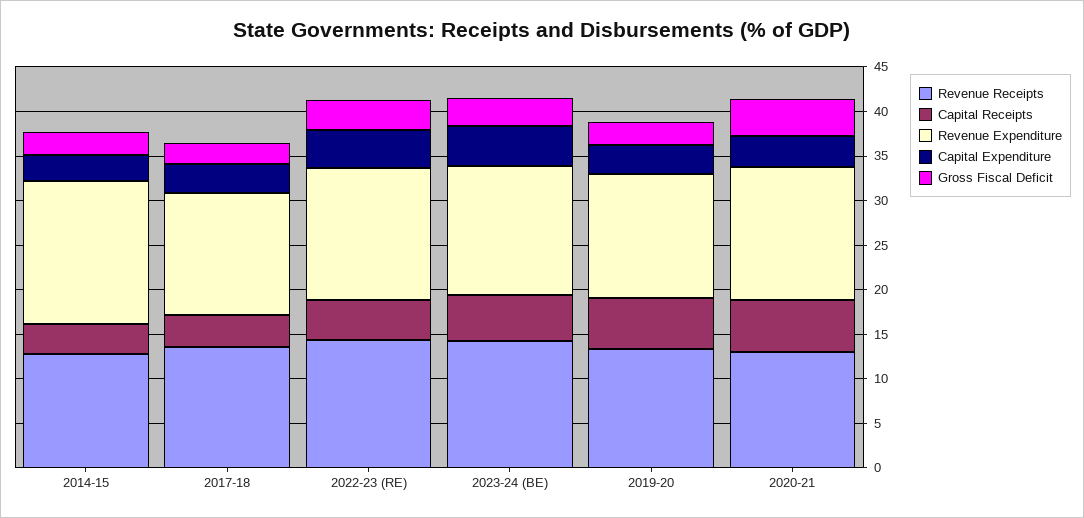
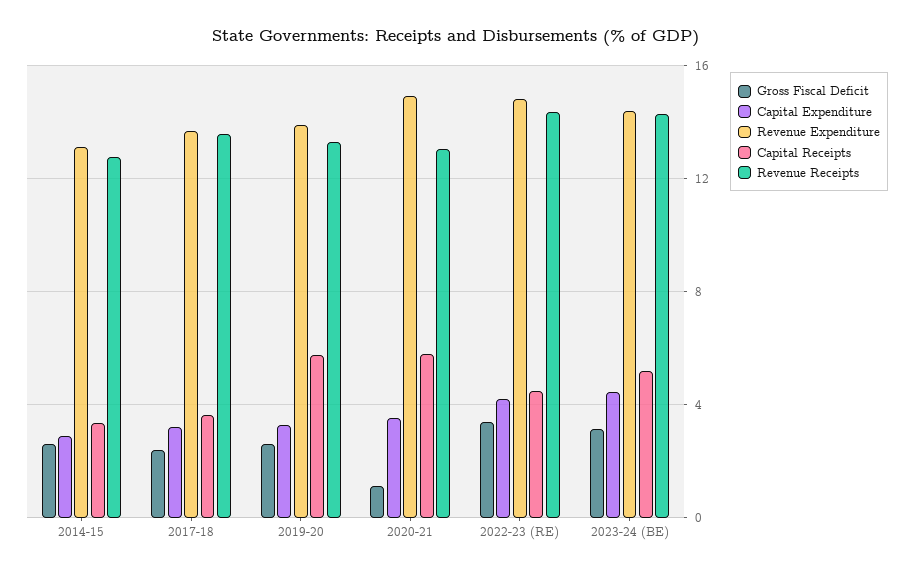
Revenue Expenditure, 2014-15: 16 -> 13
Gross Fiscal Deficit, 2020-21: 4 -> 1

